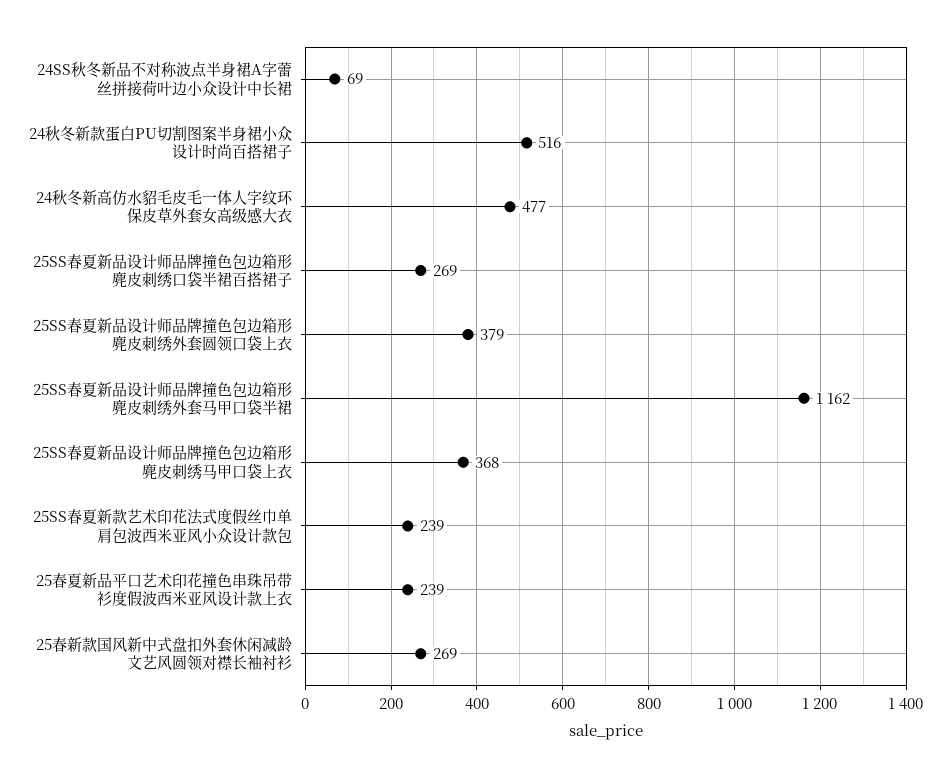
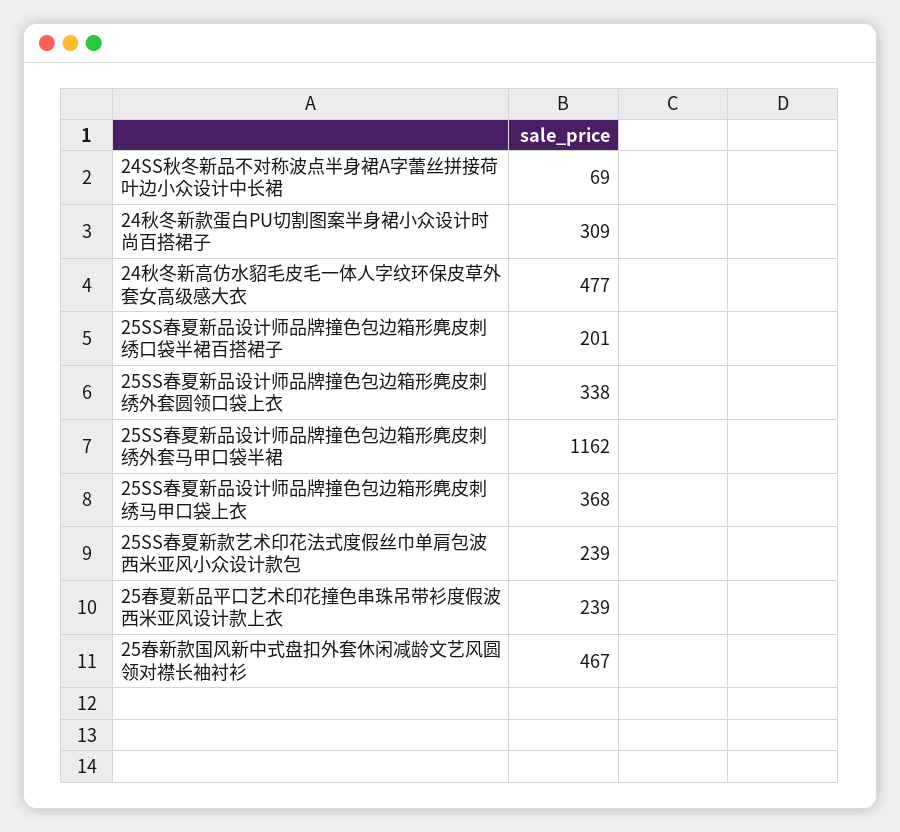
24秋冬新款蛋白PU切割图案半身裙小众设计时尚百搭裙子: 516 -> 309
25SS春夏新品设计师品牌撞色包边箱形麂皮刺绣口袋半裙百搭裙子: 269 -> 201
25SS春夏新品设计师品牌撞色包边箱形麂皮刺绣外套圆领口袋上衣: 379 -> 338
25春新款国风新中式盘扣外套休闲减龄文艺风圆领对襟长袖衬衫: 269 -> 467

